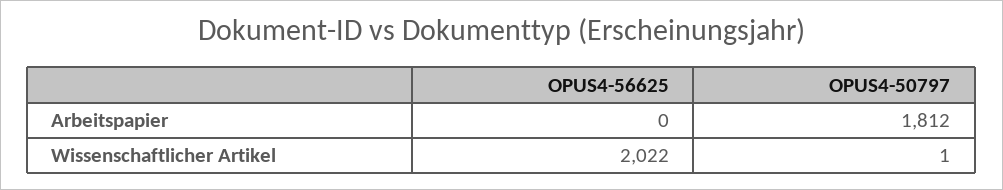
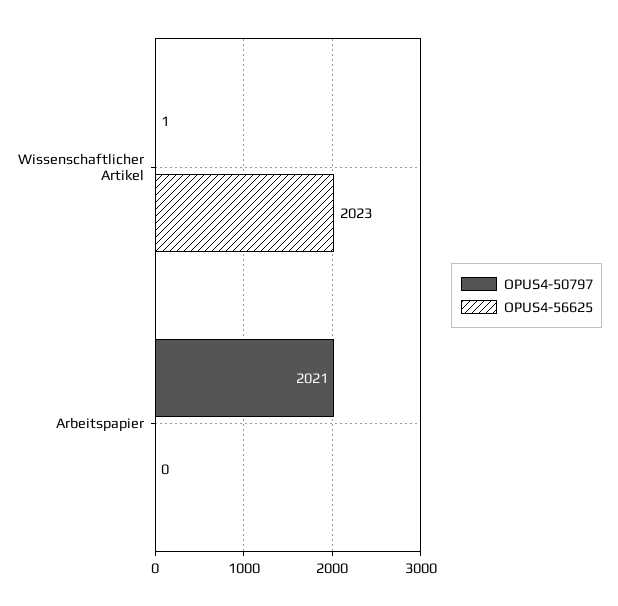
OPUS4-50797, Arbeitspapier: 1812 -> 2021
OPUS4-56625, Wissenschaftlicher Artikel: 2022 -> 2023

